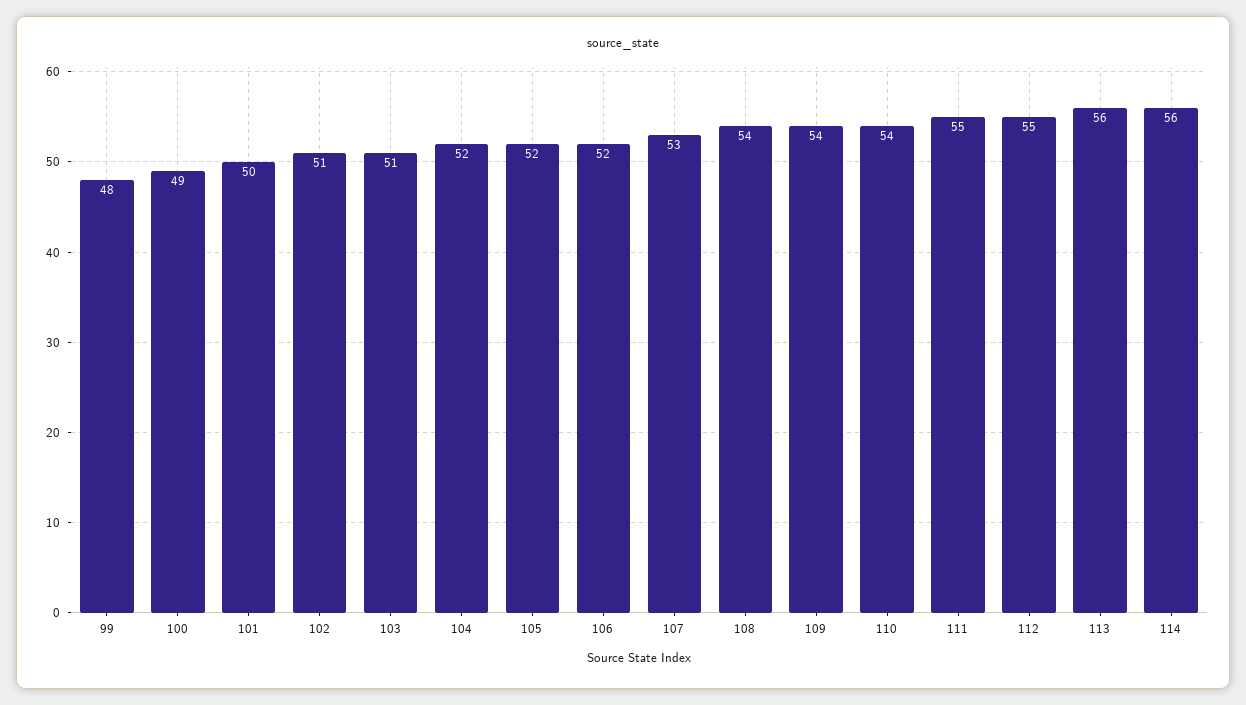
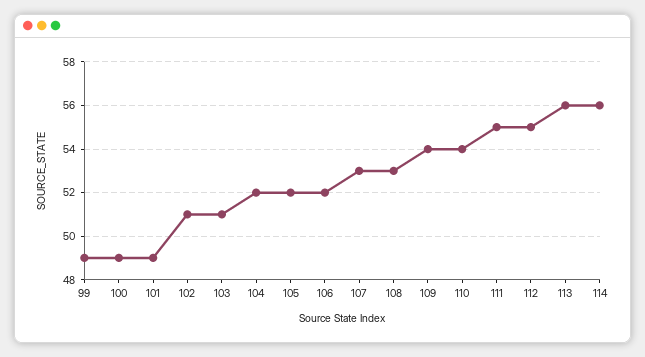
99: 48 -> 49
101: 50 -> 49
108: 54 -> 53

